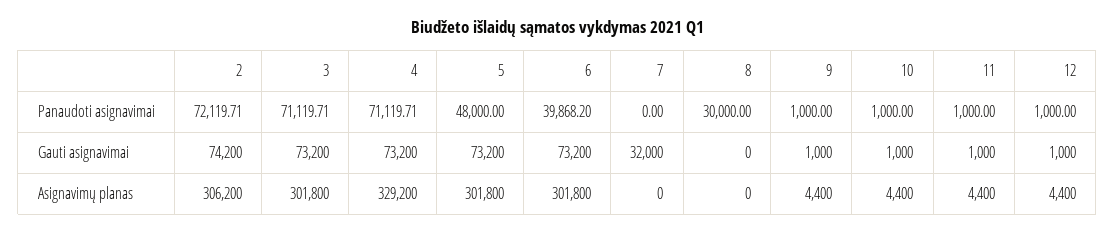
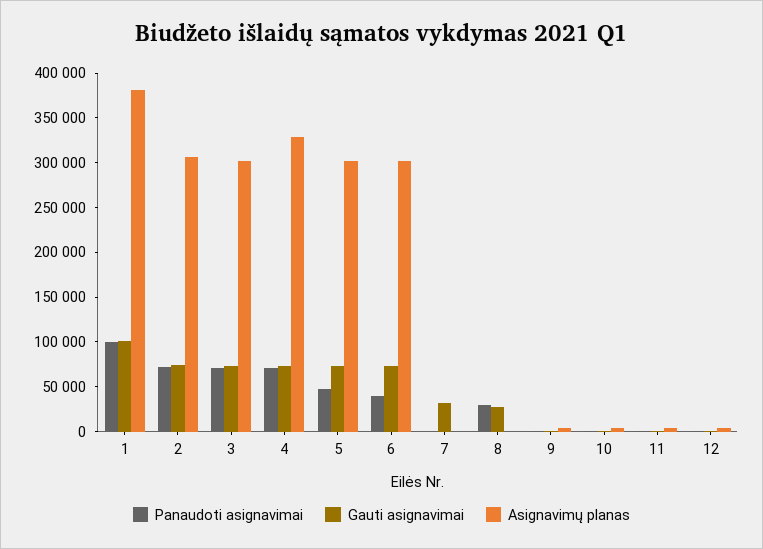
Gauti asignavimai, 8: 0 -> 30000
Panaudoti asignavimai, 1: none -> 100000
Gauti asignavimai, 1: none -> 100000
Asignavimų planas, 1: none -> 380000

